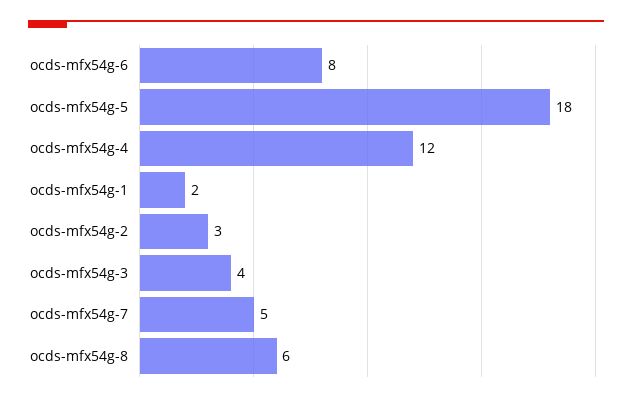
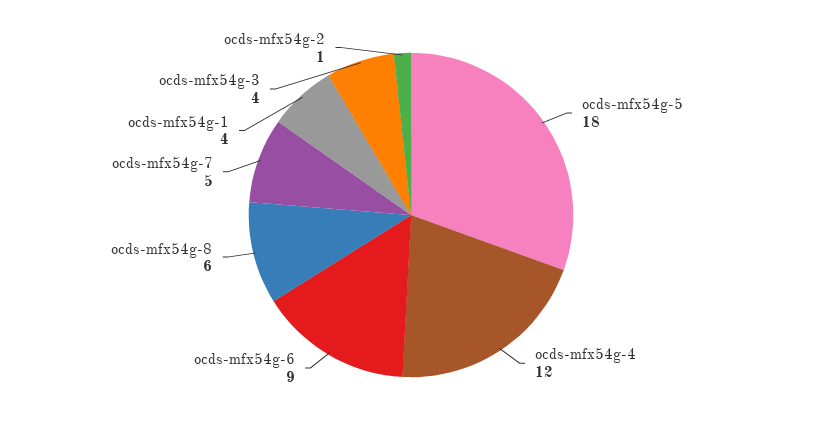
ocds-mfx54g-6: 8 -> 9
ocds-mfx54g-1: 2 -> 4
ocds-mfx54g-2: 3 -> 1

